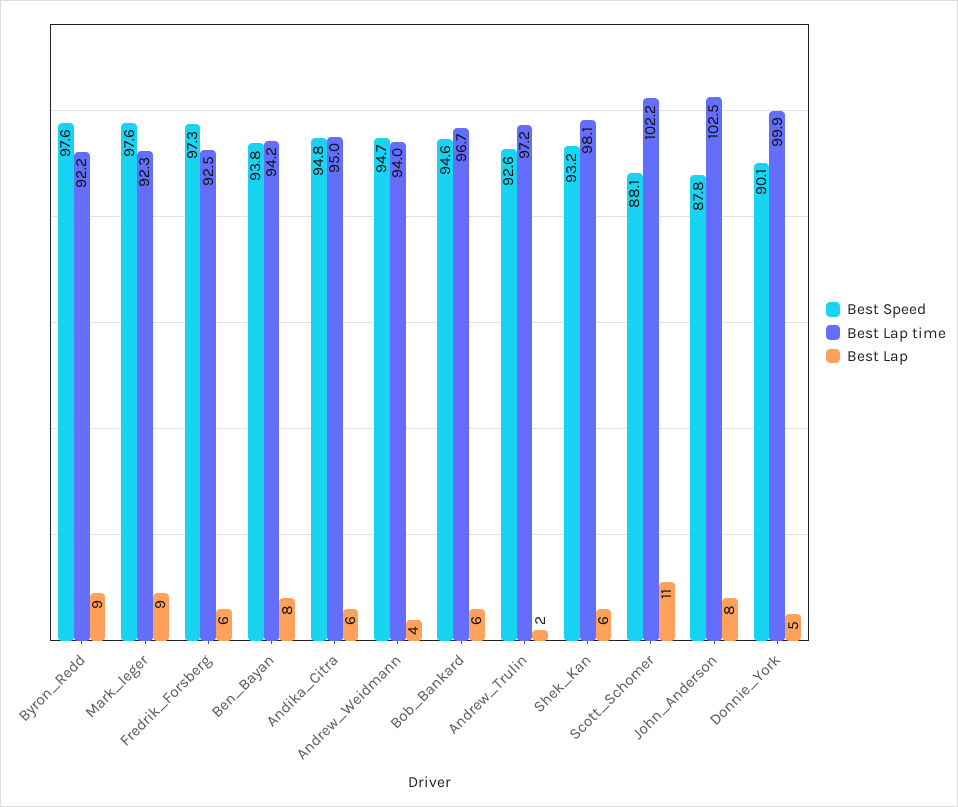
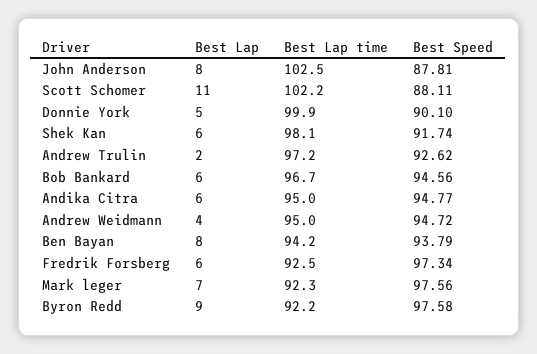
Best Lap, Mark_leger: 9 -> 7
Best Lap time, Andrew_Weidmann: 94 -> 95
Best Speed, Shek_Kan: 93.2 -> 91.74

